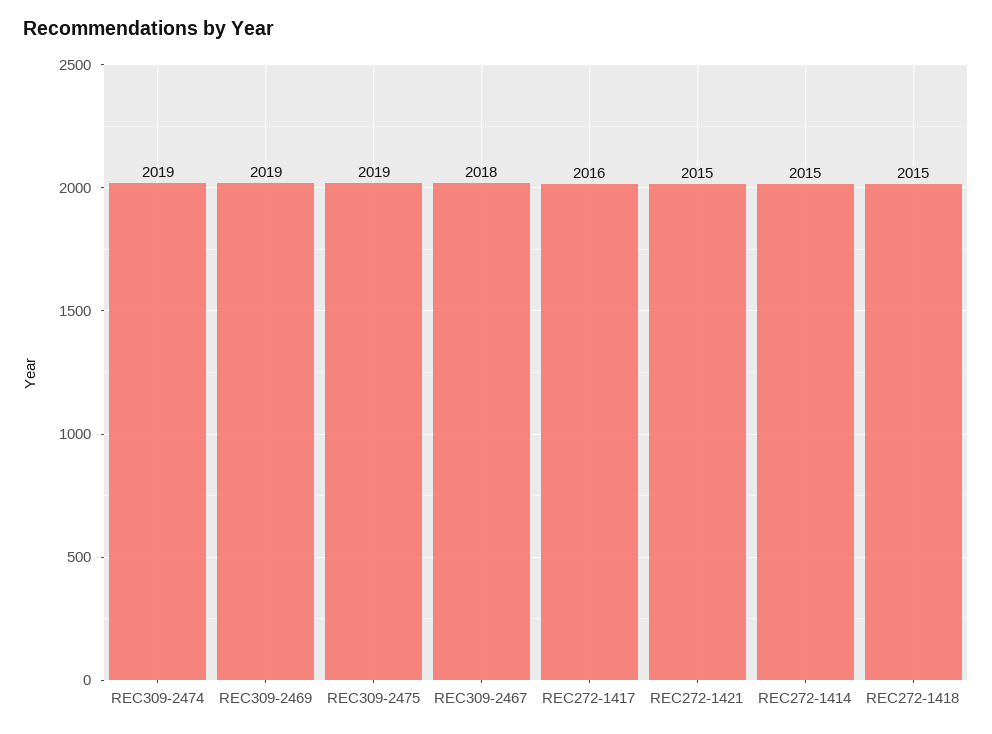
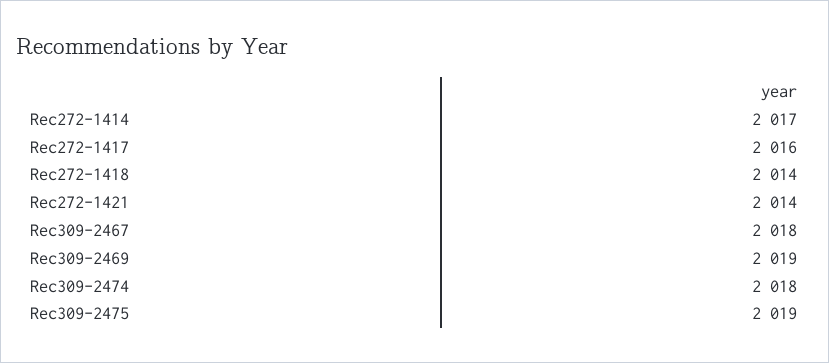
REC309-2474: 2019 -> 2018
REC272-1421: 2015 -> 2014
REC272-1414: 2015 -> 2017
REC272-1418: 2015 -> 2014

